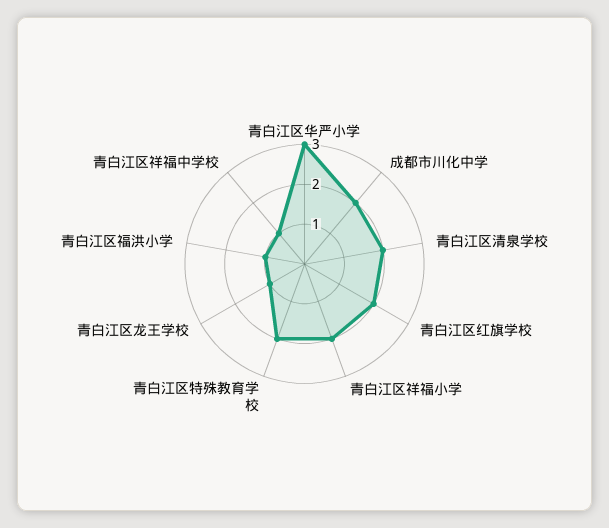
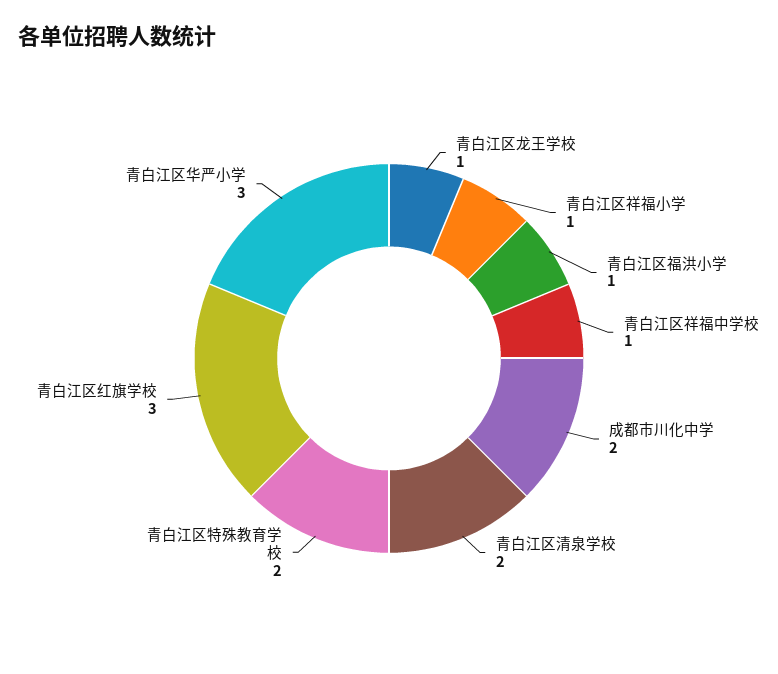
青白江区红旗学校: 2 -> 3
青白江区祥福小学: 2 -> 1

